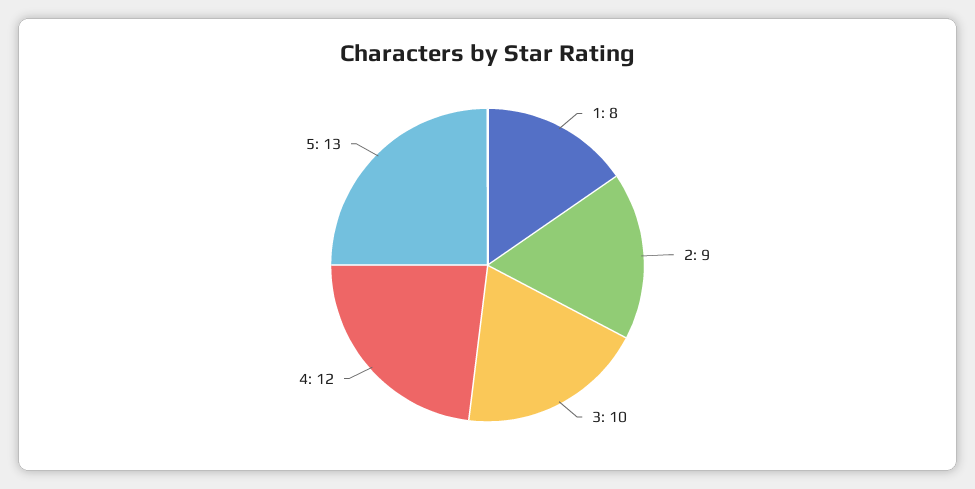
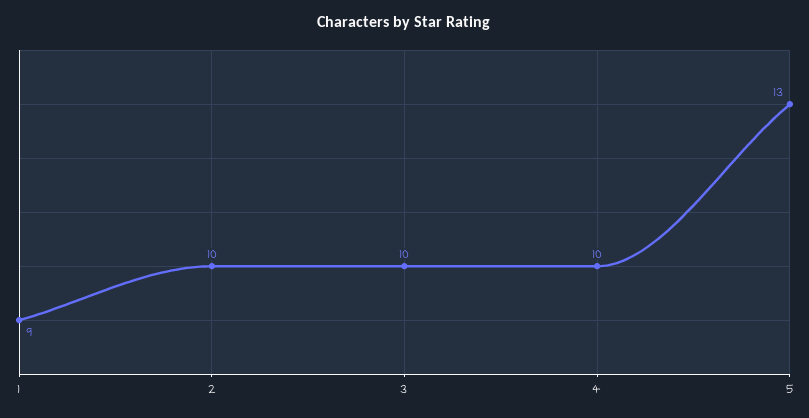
1: 8 -> 9
2: 9 -> 10
4: 12 -> 10

